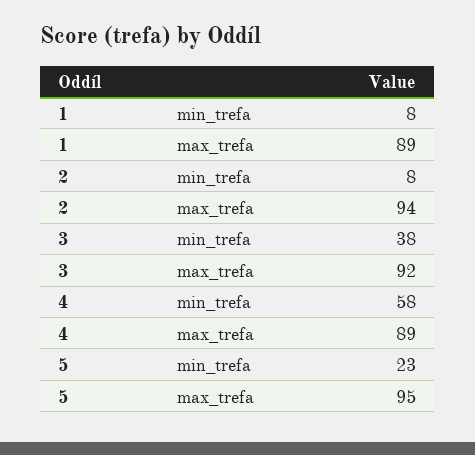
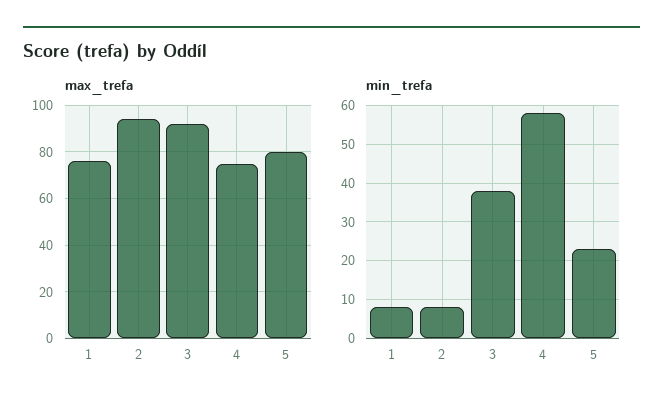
max_trefa, 1: 89 -> 75
max_trefa, 4: 89 -> 75
max_trefa, 5: 95 -> 80

